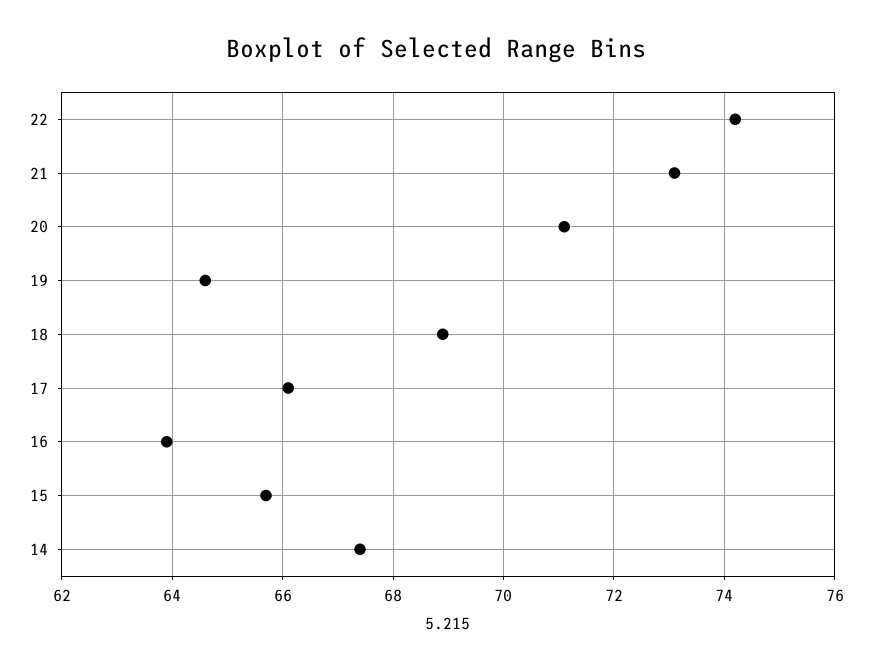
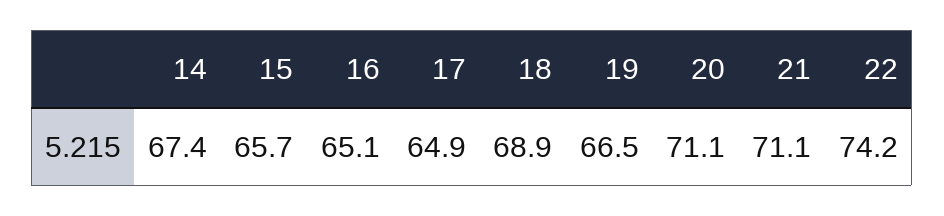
21: 73 -> 71.1
19: 64.5 -> 66.5
17: 66 -> 64.9
16: 64 -> 65.1

